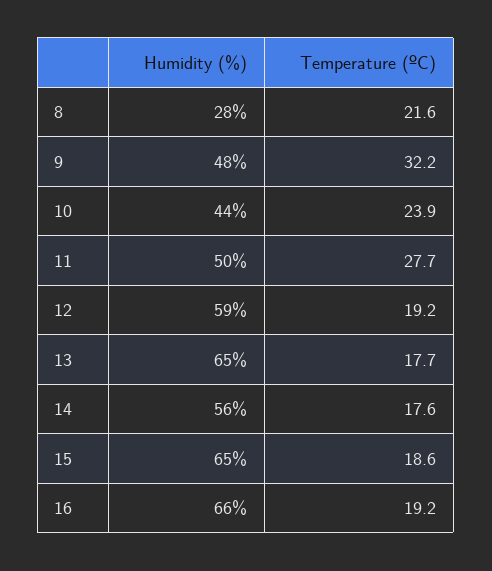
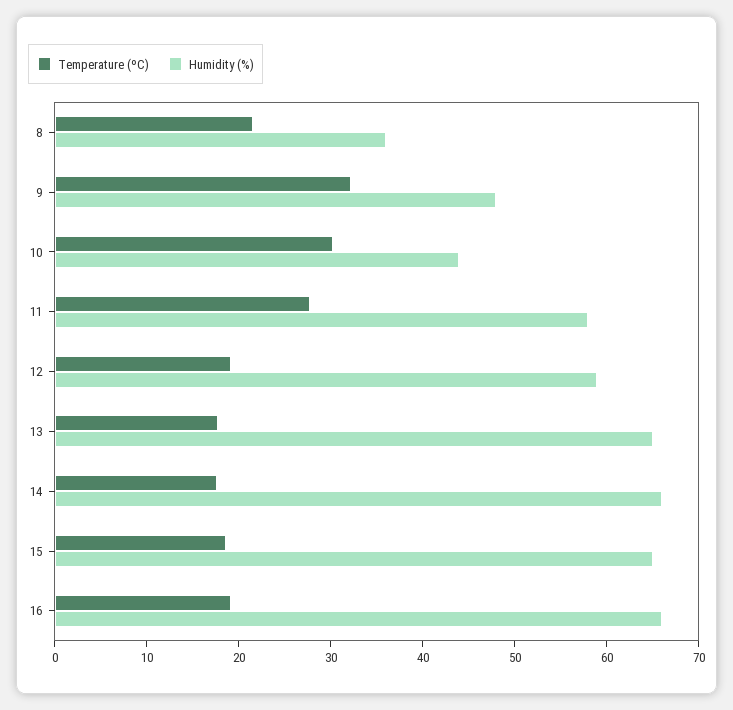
Humidity (%), 8: 28 -> 36
Temperature (ºC), 10: 23.9 -> 30
Humidity (%), 11: 50 -> 58
Humidity (%), 14: 56 -> 66

